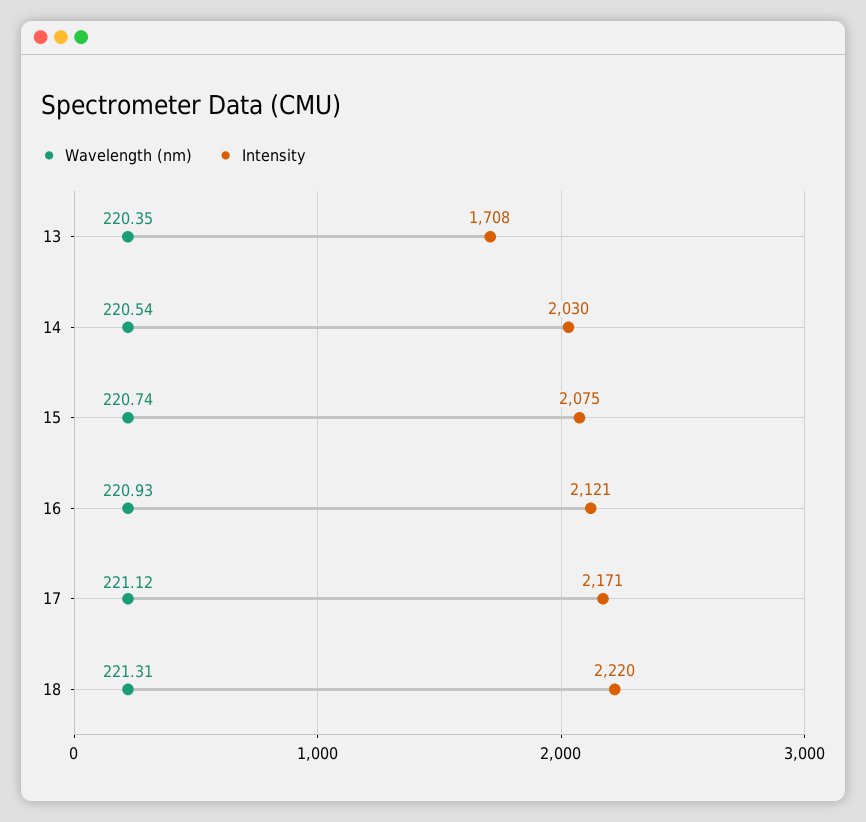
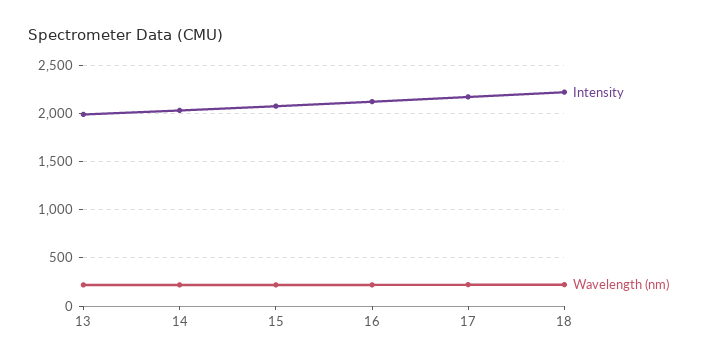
Intensity, 13: 1708 -> 2000

